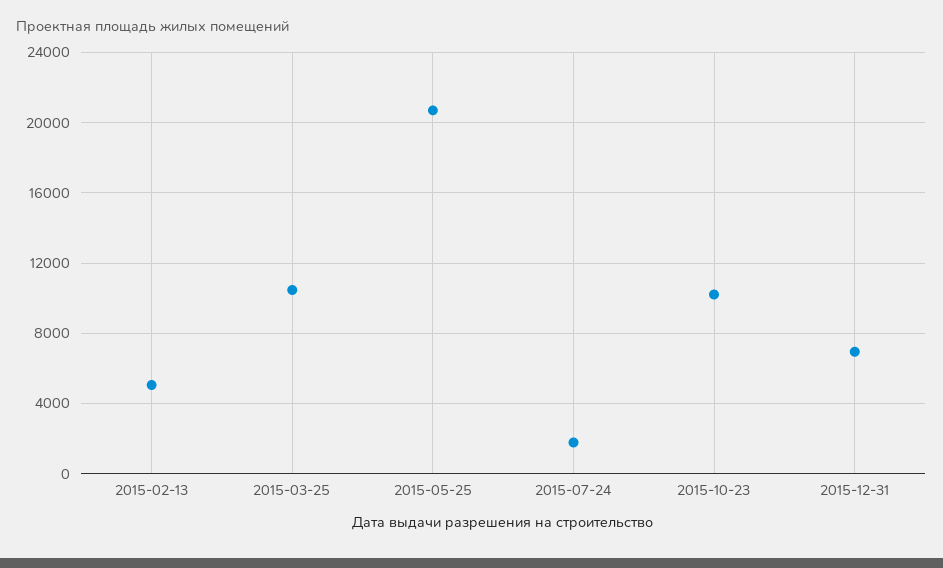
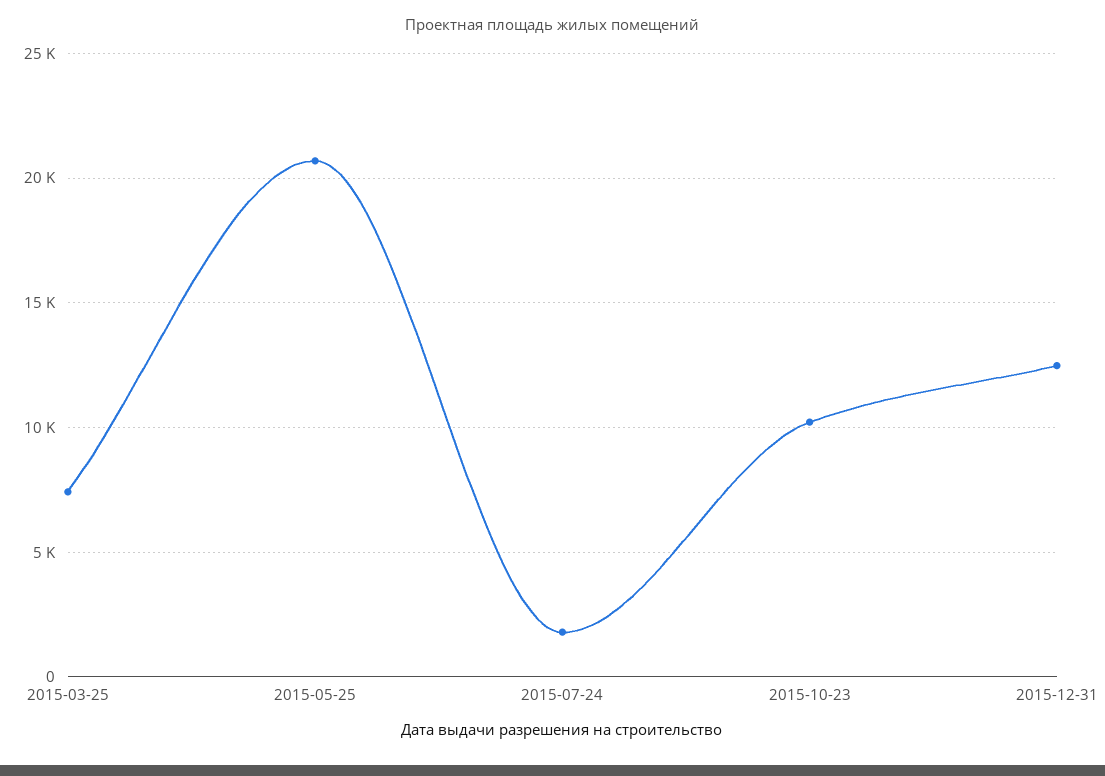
2015-02-13: 5000 -> none
2015-03-25: 10500 -> 7500
2015-12-31: 7000 -> 12500

